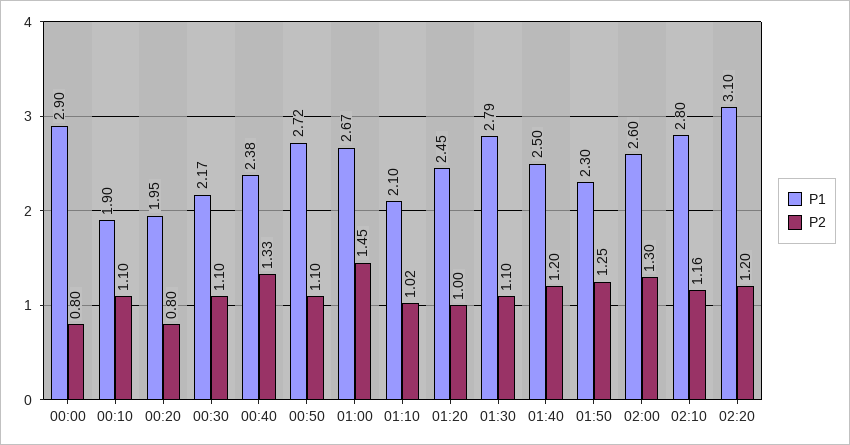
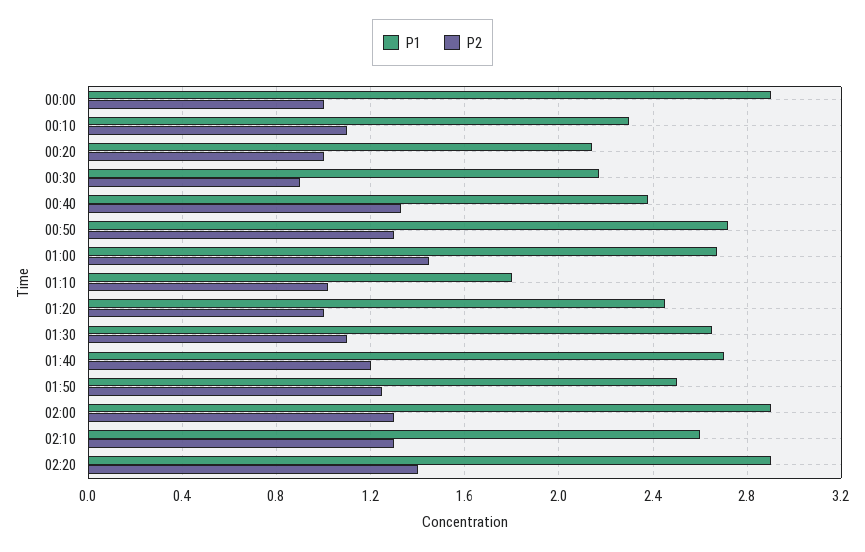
P2, 00:00: 0.8 -> 1
P1, 00:10: 1.9 -> 2.3
P1, 00:20: 1.95 -> 2.15
P2, 00:20: 0.8 -> 1
P2, 00:30: 1.1 -> 0.9
P2, 00:50: 1.1 -> 1.3
P1, 01:10: 2.1 -> 1.8
P1, 01:30: 2.79 -> 2.65
P1, 01:40: 2.5 -> 2.7
P1, 01:50: 2.3 -> 2.5
P1, 02:00: 2.6 -> 2.9
P1, 02:10: 2.8 -> 2.6
P2, 02:10: 1.16 -> 1.3
P1, 02:20: 3.1 -> 2.9
P2, 02:20: 1.2 -> 1.4

